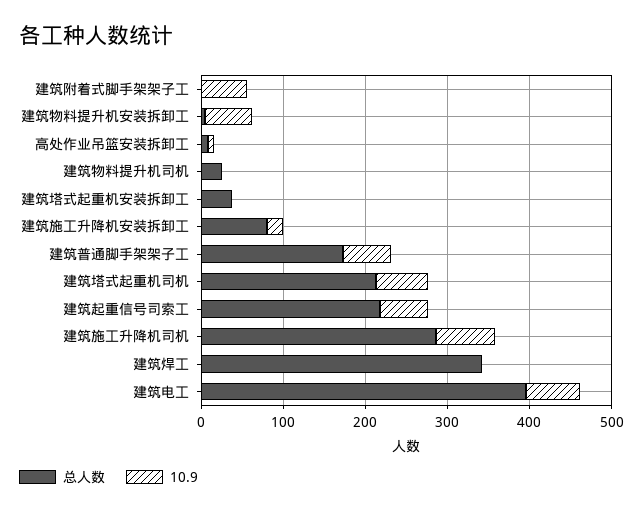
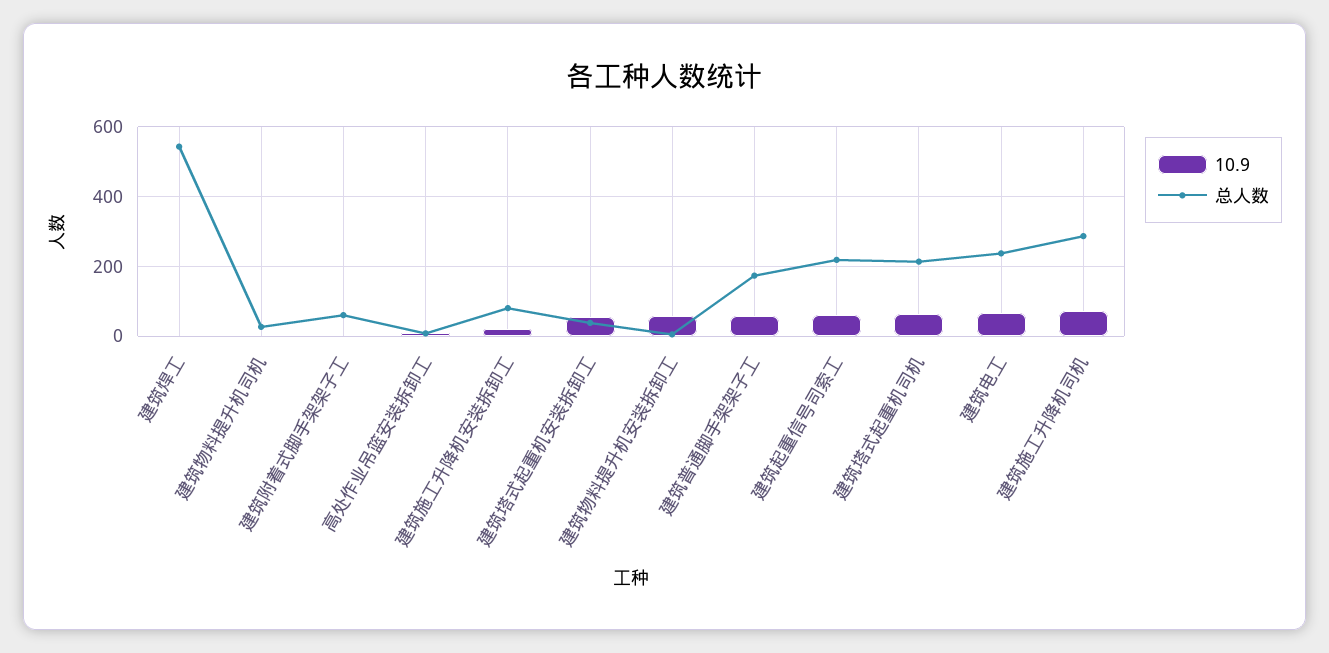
总人数, 建筑附着式脚手架架子工: 0 -> 60
10.9, 建筑附着式脚手架架子工: 60 -> 0
10.9, 建筑塔式起重机安装拆卸工: 0 -> 60
总人数, 建筑焊工: 340 -> 540
总人数, 建筑电工: 400 -> 240

